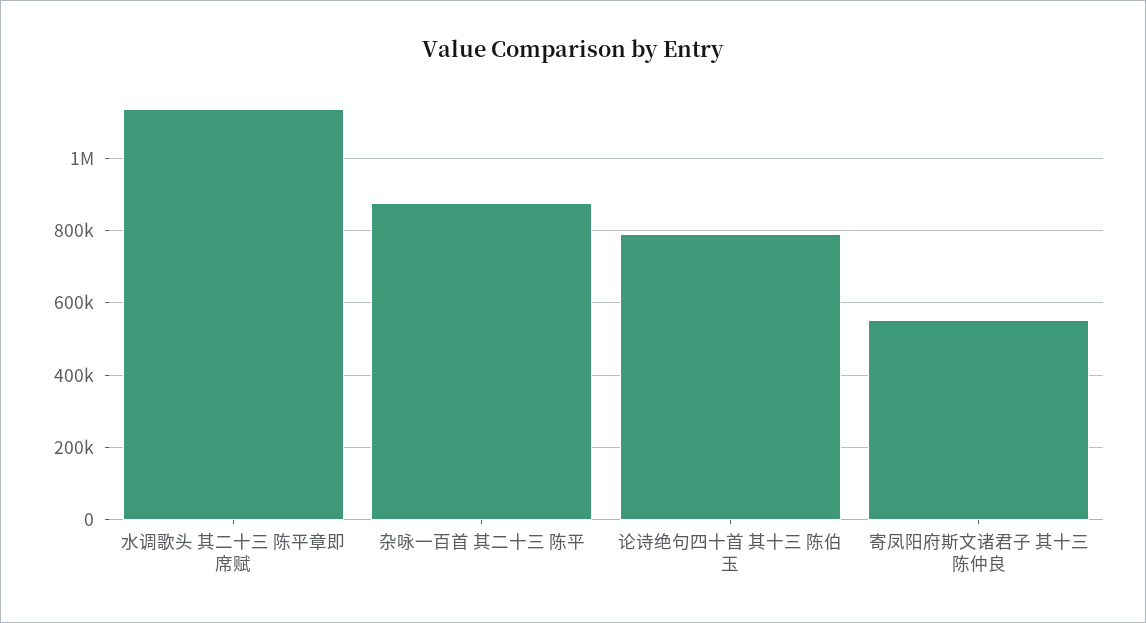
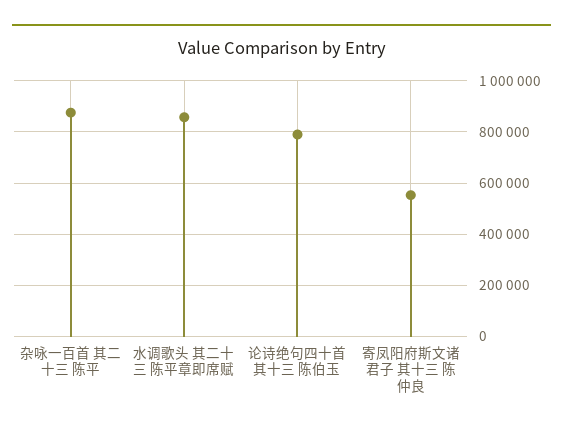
水调歌头 其二十三 陈平章即席赋: 1140000 -> 850000

